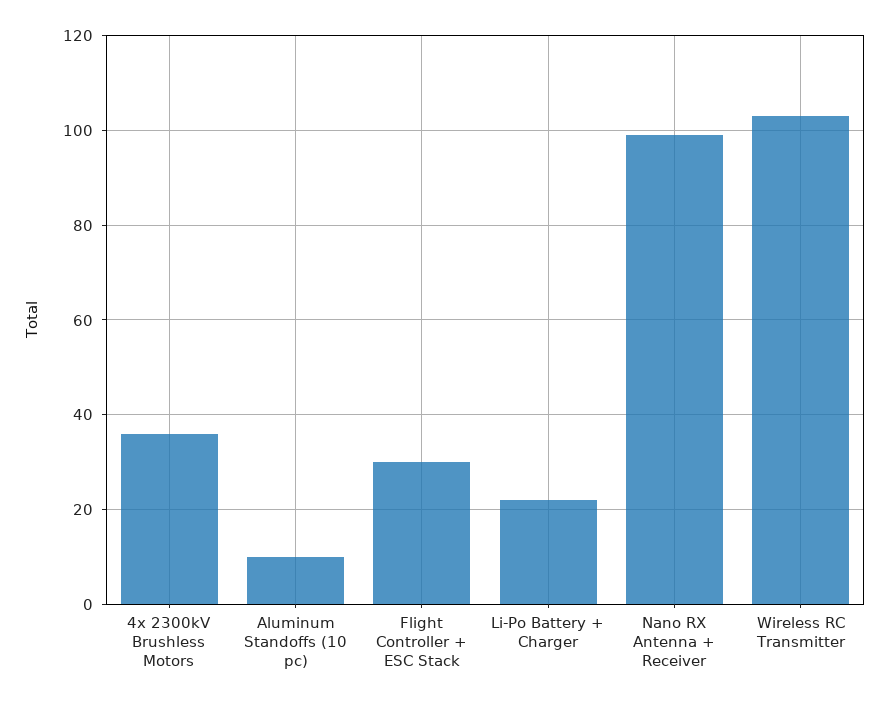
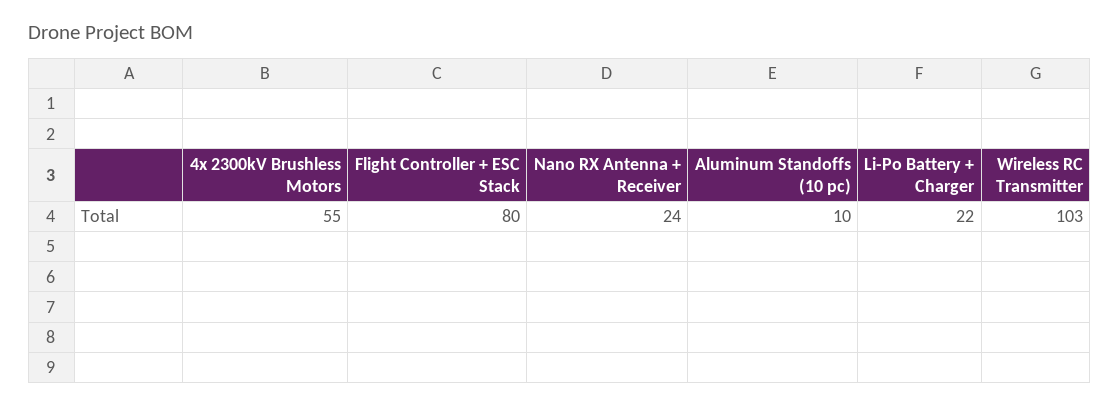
4x 2300kV Brushless Motors: 35 -> 55
Flight Controller + ESC Stack: 30 -> 80
Nano RX Antenna + Receiver: 100 -> 24

